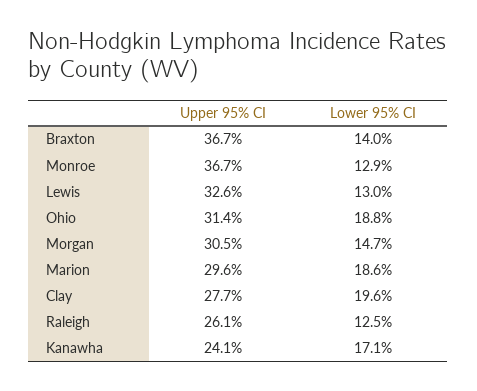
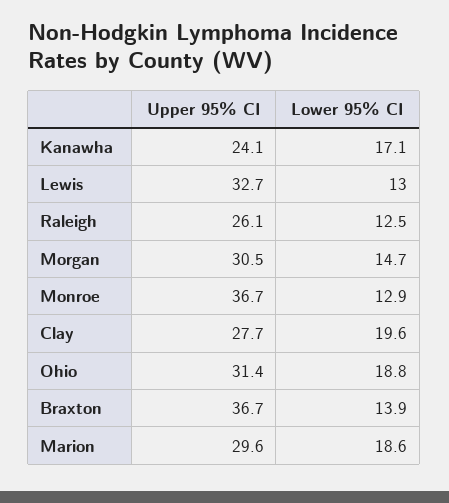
Lower 95% CI, Braxton: 14 -> 13.9
Upper 95% CI, Lewis: 32.6 -> 32.7

